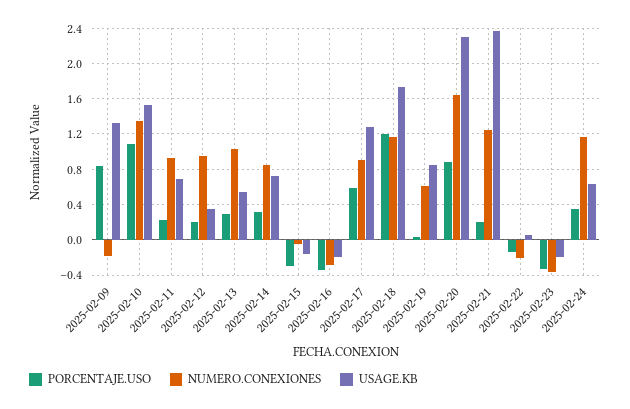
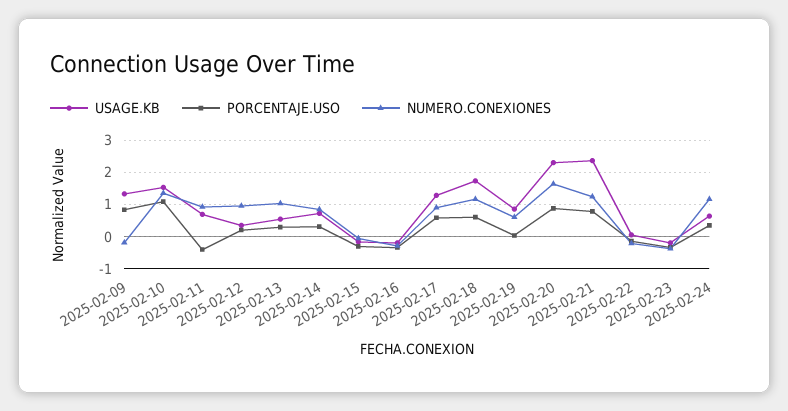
PORCENTAJE.USO, 2025-02-11: 0.2 -> -0.4
PORCENTAJE.USO, 2025-02-18: 1.2 -> 0.6
PORCENTAJE.USO, 2025-02-21: 0.2 -> 0.8

